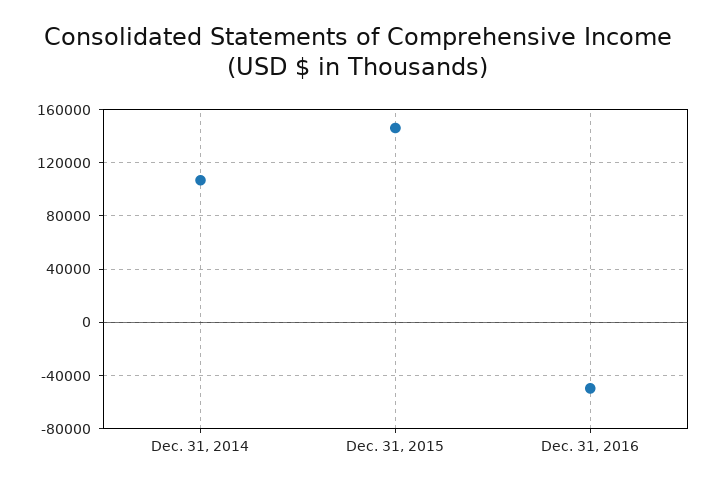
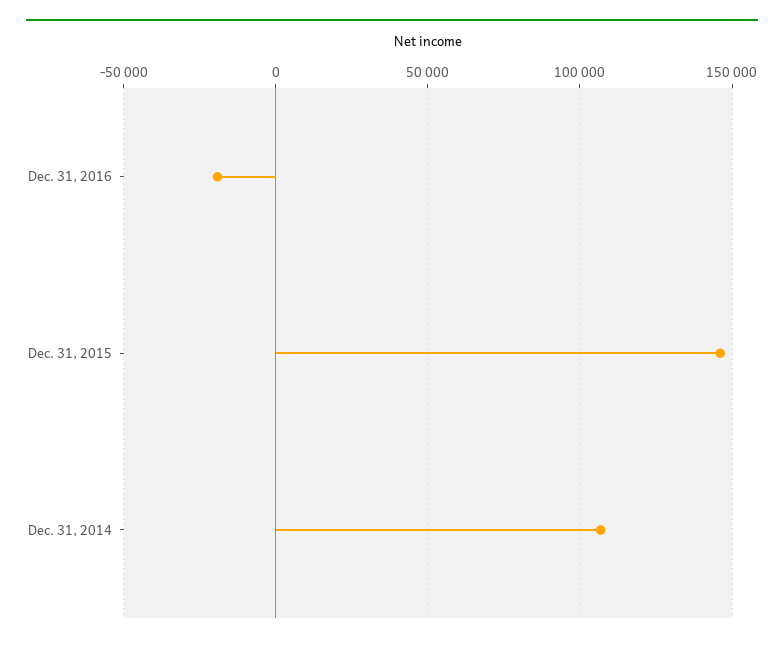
Dec. 31, 2016: -50000 -> -20000

